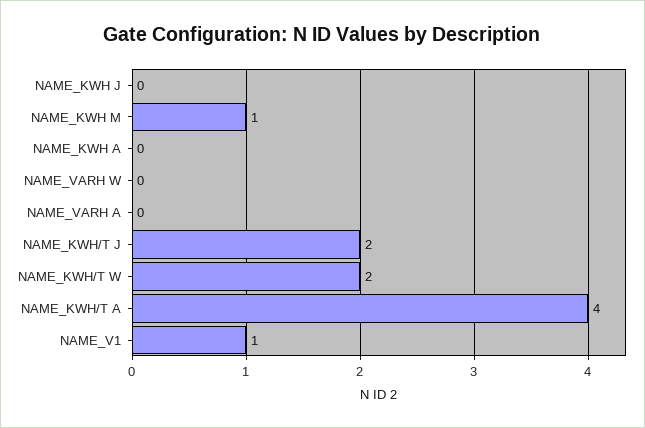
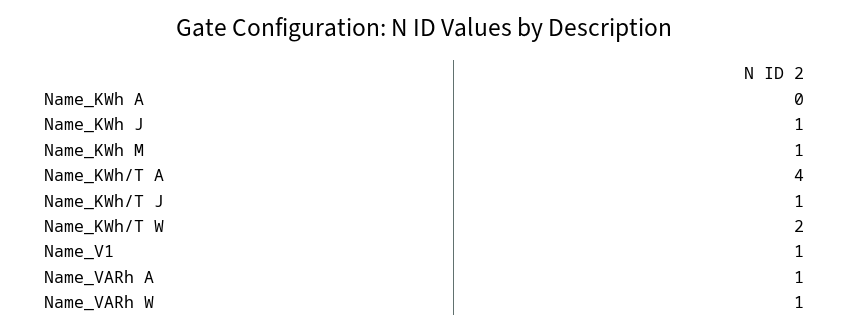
NAME_KWH J: 0 -> 1
NAME_VARH W: 0 -> 1
NAME_VARH A: 0 -> 1
NAME_KWH/T J: 2 -> 1

